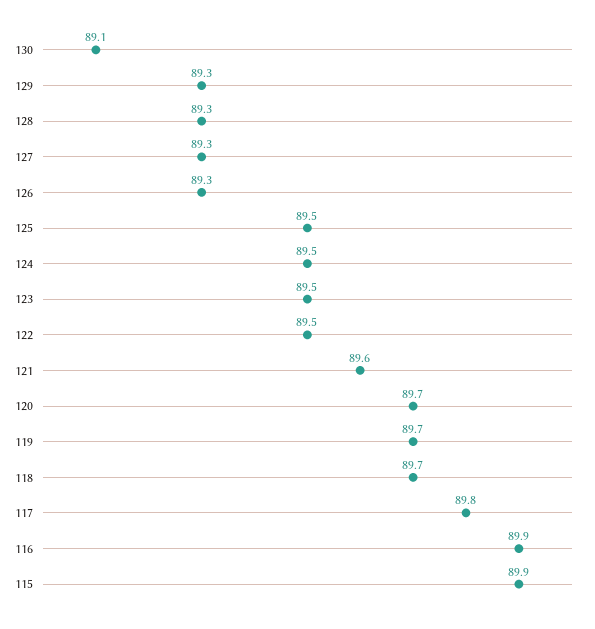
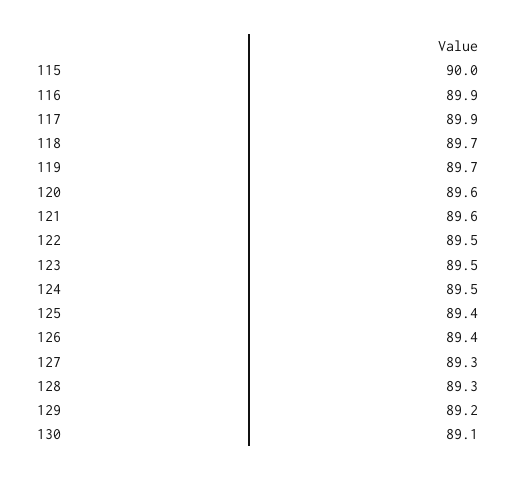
129: 89.3 -> 89.2
126: 89.3 -> 89.4
125: 89.5 -> 89.4
120: 89.7 -> 89.6
117: 89.8 -> 89.9
115: 89.9 -> 90

